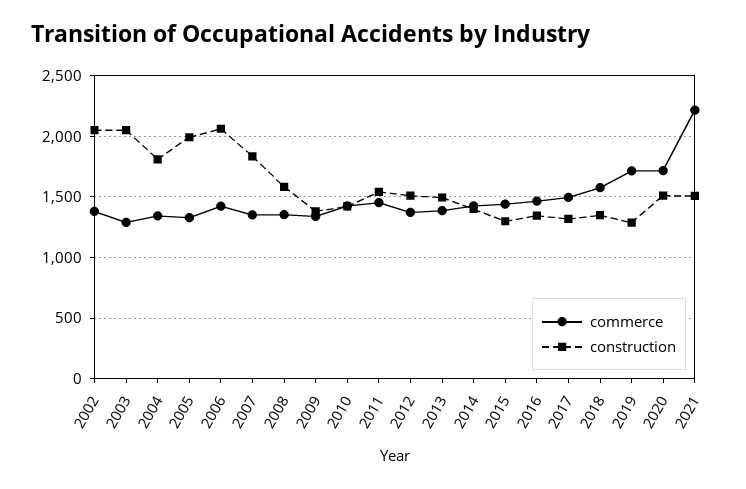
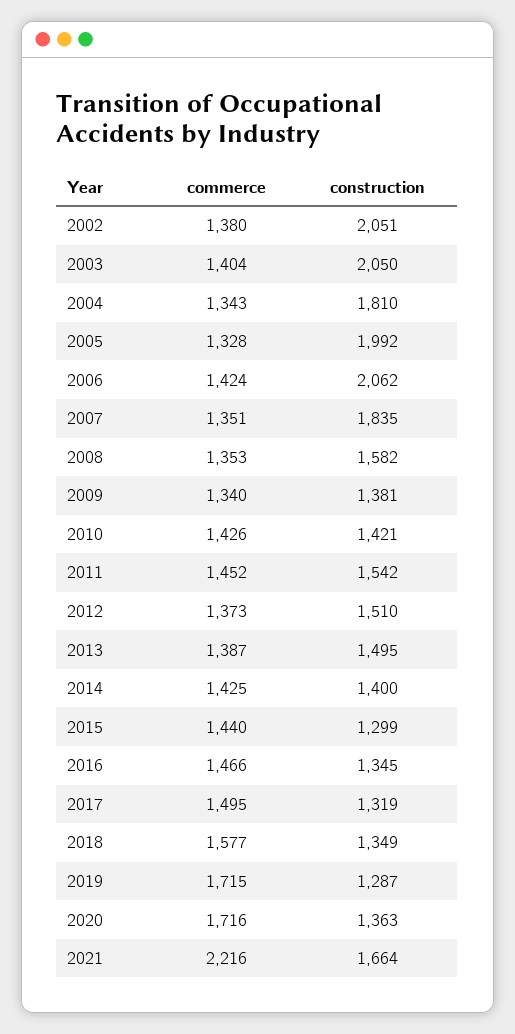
commerce, 2003: 1300 -> 1404
construction, 2020: 1500 -> 1363
construction, 2021: 1500 -> 1664

